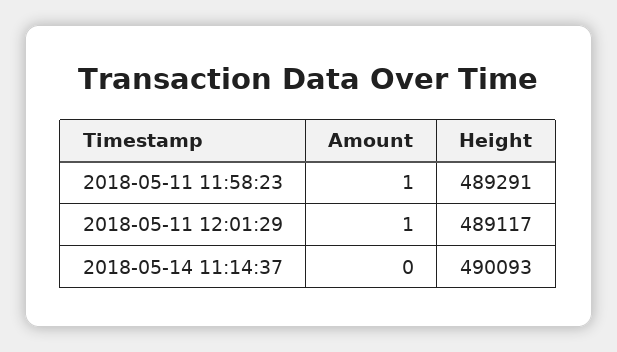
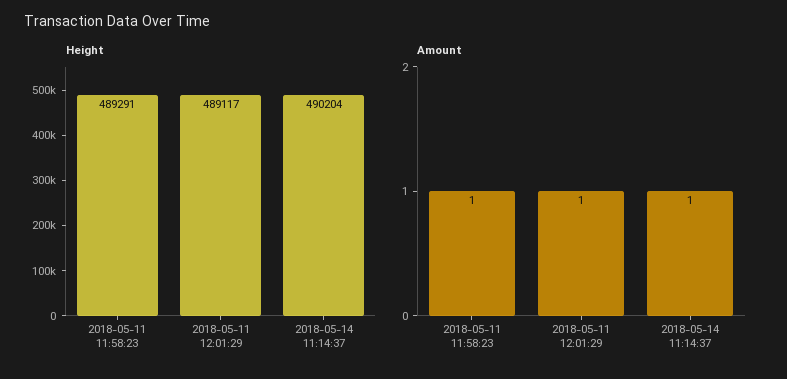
Amount, 2018-05-14 11:14:37: 0 -> 1
Height, 2018-05-14 11:14:37: 490093 -> 490204

